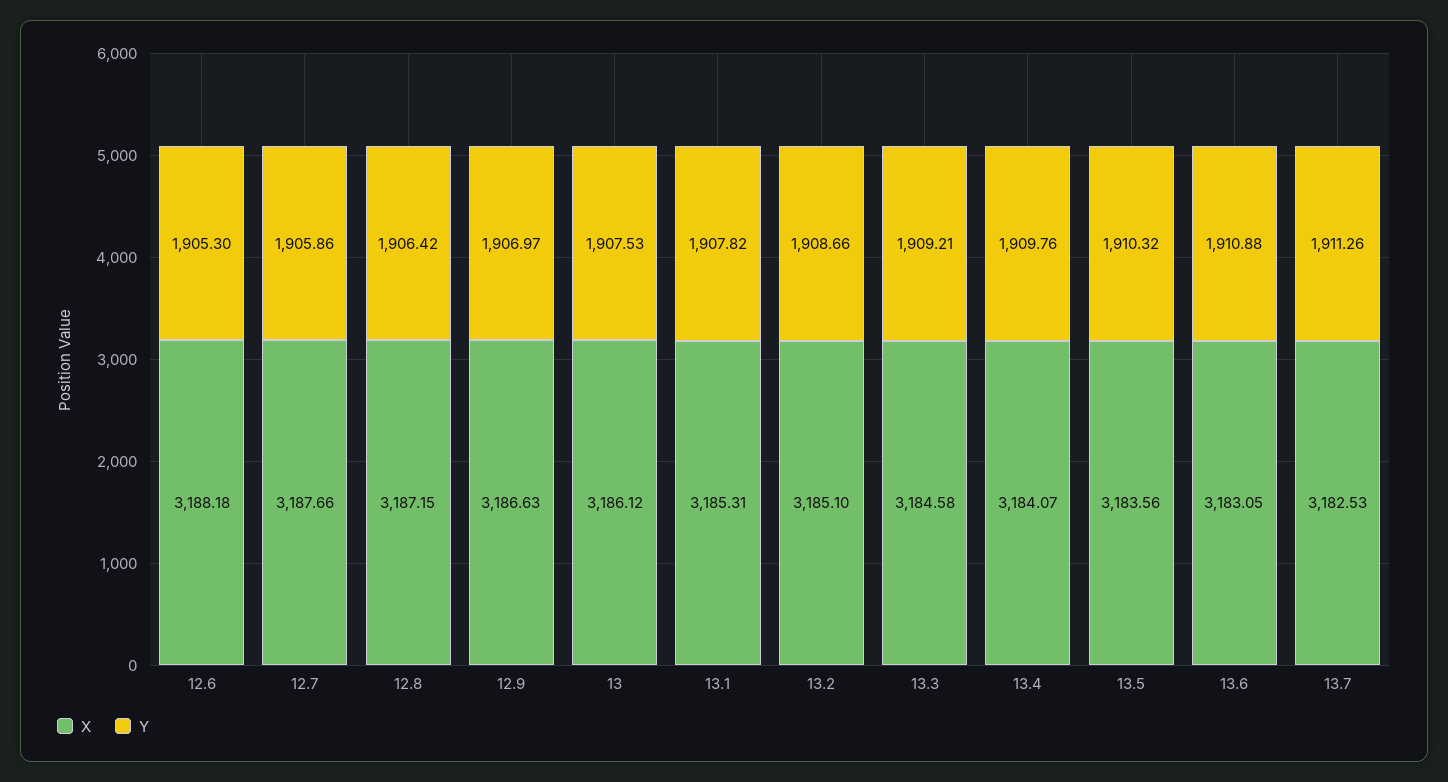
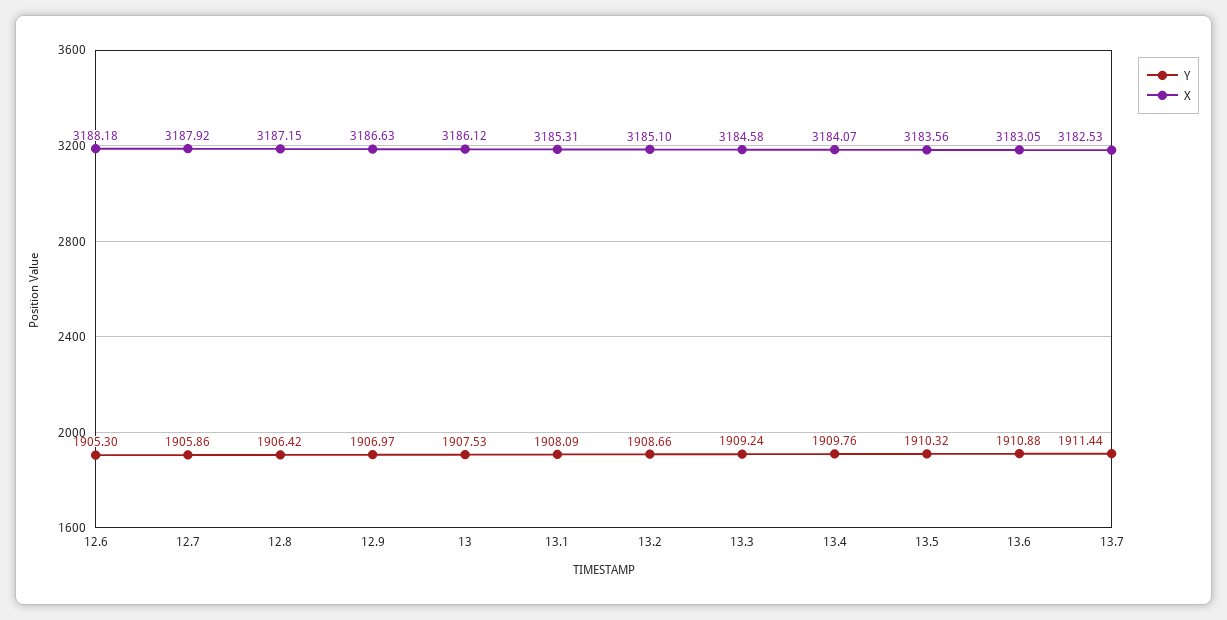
X, 12.7: 3187.66 -> 3187.92
Y, 13.1: 1907.82 -> 1908.09
Y, 13.3: 1909.21 -> 1909.24
Y, 13.7: 1911.26 -> 1911.44

